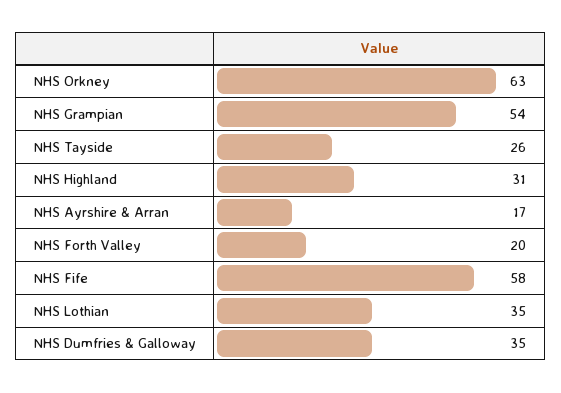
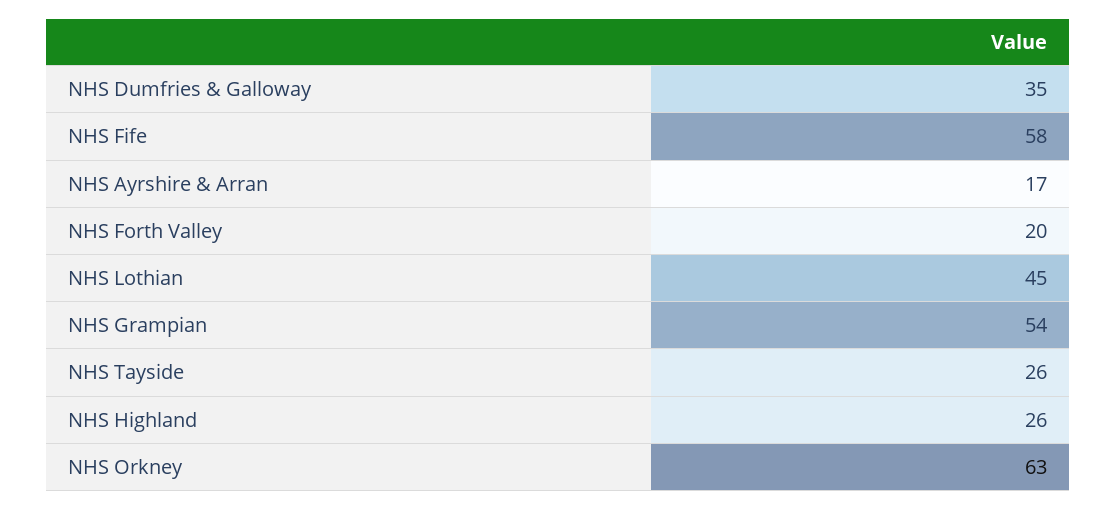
NHS Highland: 31 -> 26
NHS Lothian: 35 -> 45

